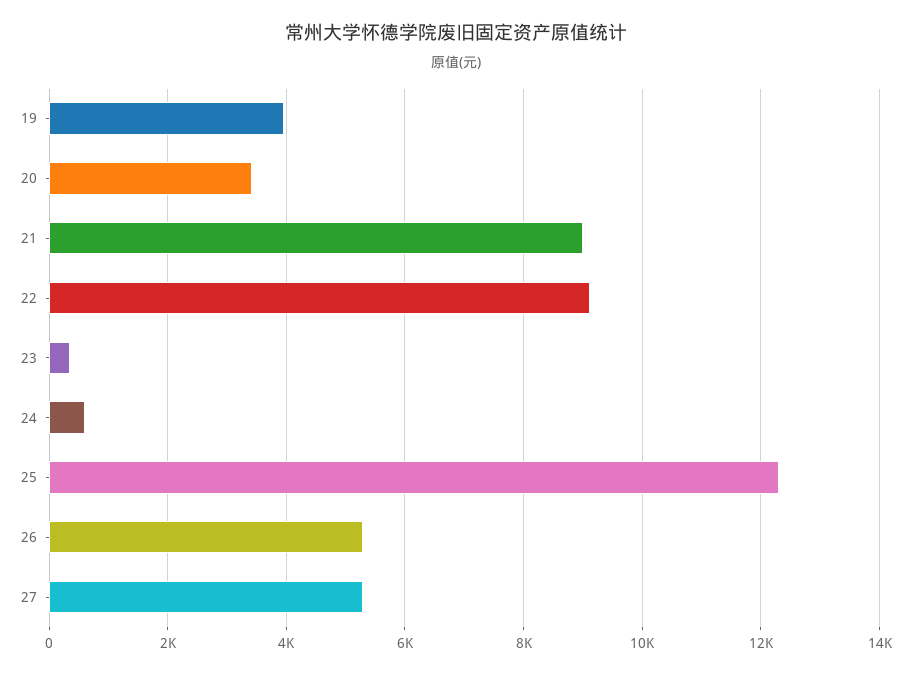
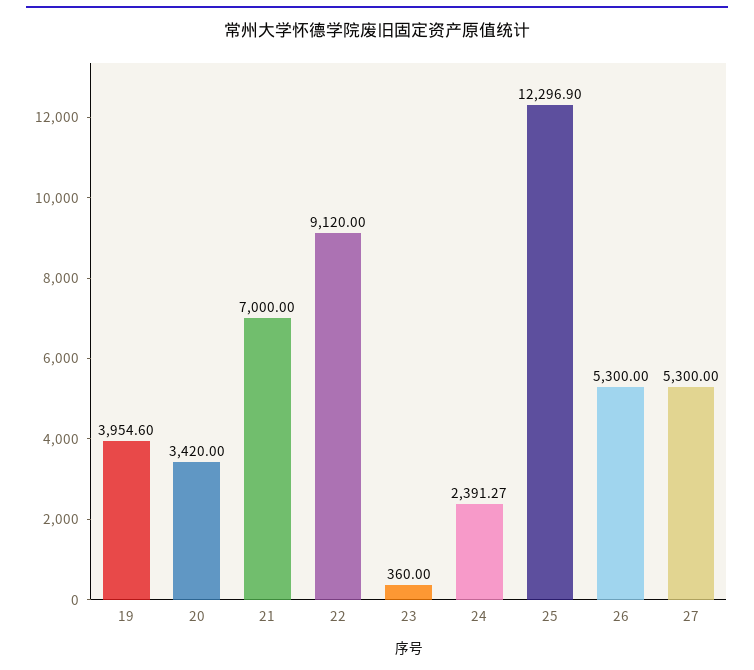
21: 9000 -> 7000
24: 600 -> 2391.27

